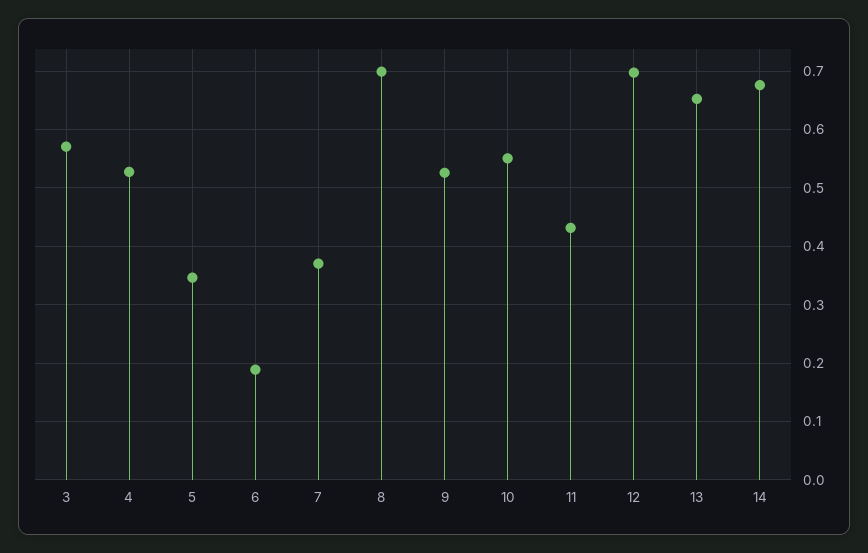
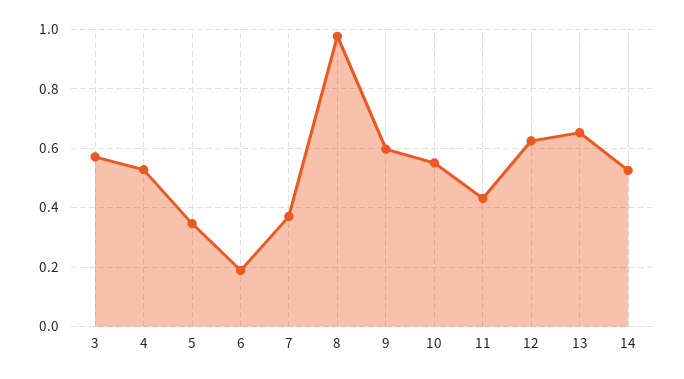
8: 0.7 -> 0.975
9: 0.52 -> 0.6
12: 0.7 -> 0.625
14: 0.68 -> 0.525

